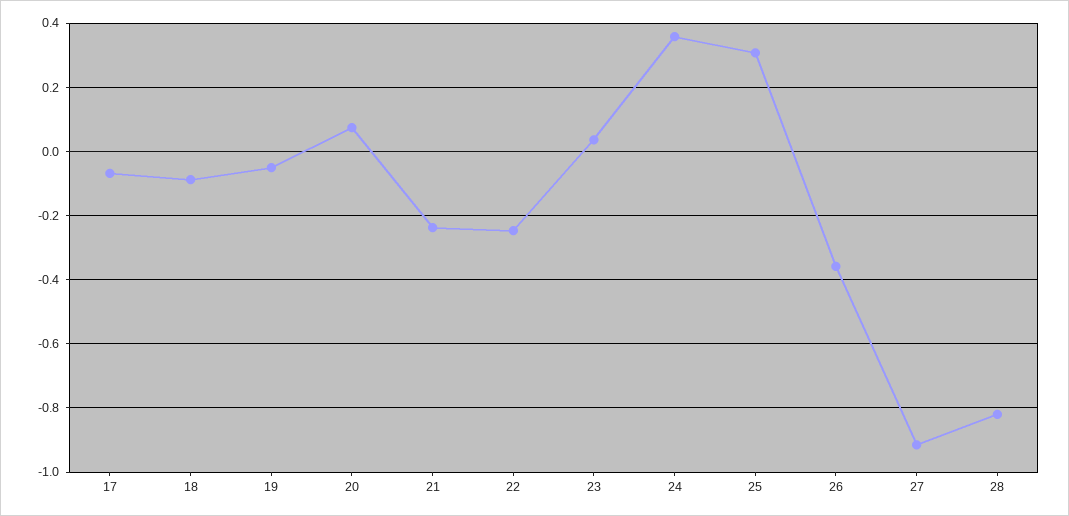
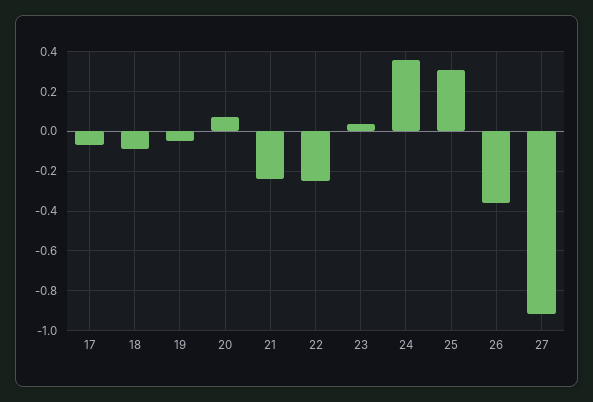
28: -0.82 -> none

